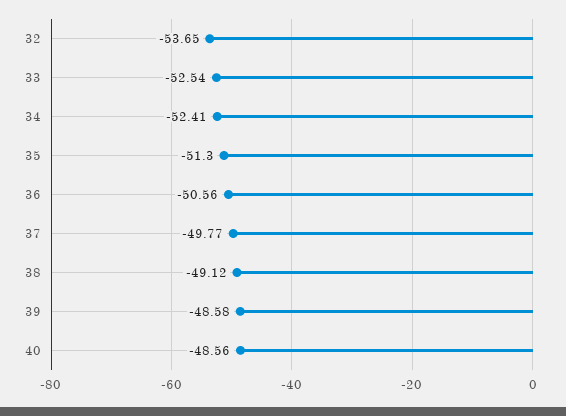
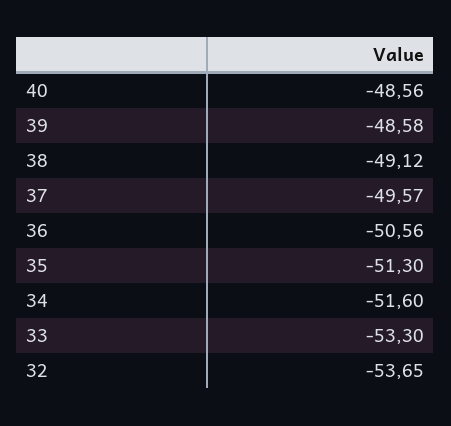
33: -52.54 -> -53.3
34: -52.41 -> -51.6
37: -49.77 -> -49.57

